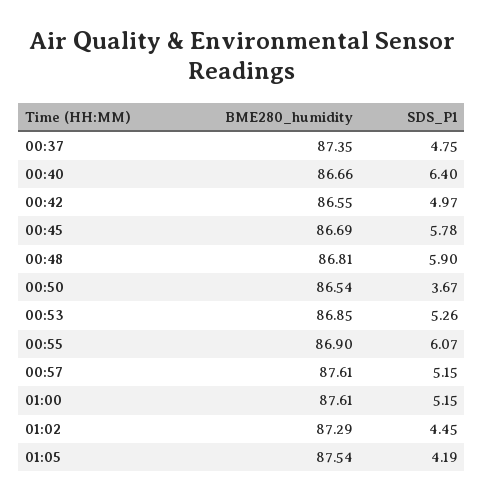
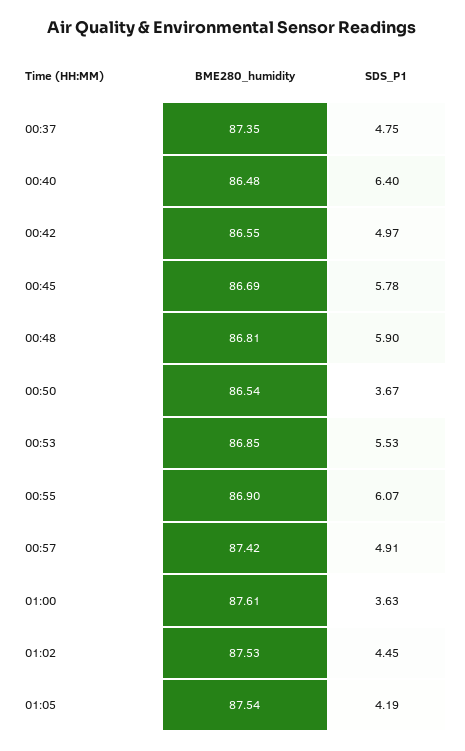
BME280_humidity, 00:40: 86.66 -> 86.48
SDS_P1, 00:53: 5.26 -> 5.53
BME280_humidity, 00:57: 87.61 -> 87.42
SDS_P1, 00:57: 5.15 -> 4.91
SDS_P1, 01:00: 5.15 -> 3.63
BME280_humidity, 01:02: 87.29 -> 87.53

